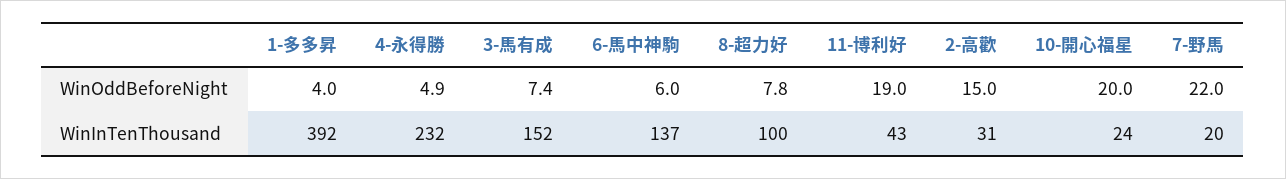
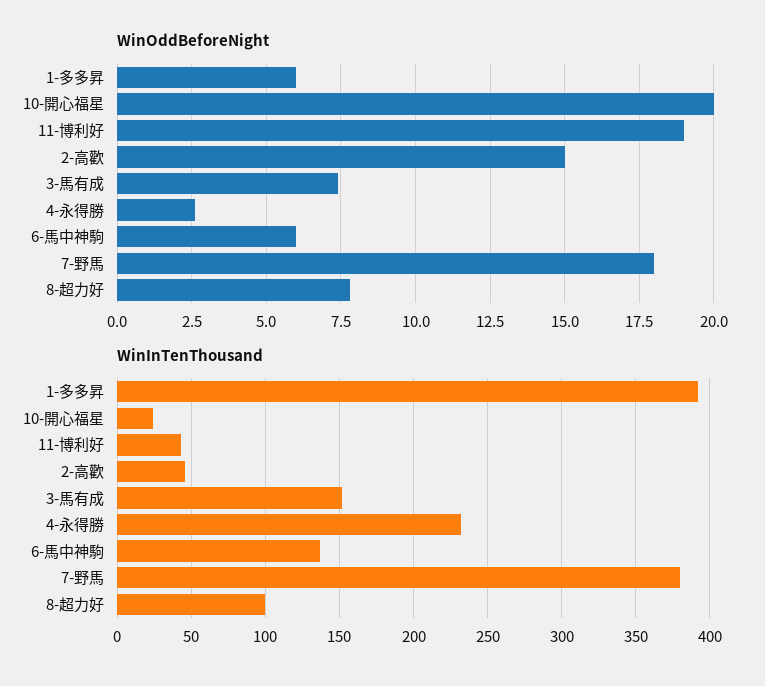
WinOddBeforeNight, 1-多多昇: 4 -> 6
WinOddBeforeNight, 4-永得勝: 4.9 -> 2.5
WinOddBeforeNight, 7-野馬: 22 -> 18
WinInTenThousand, 2-高歡: 31 -> 45
WinInTenThousand, 7-野馬: 20 -> 380

